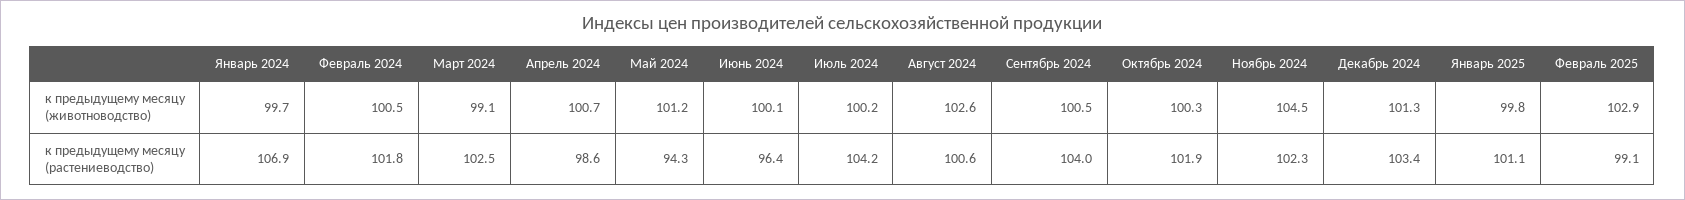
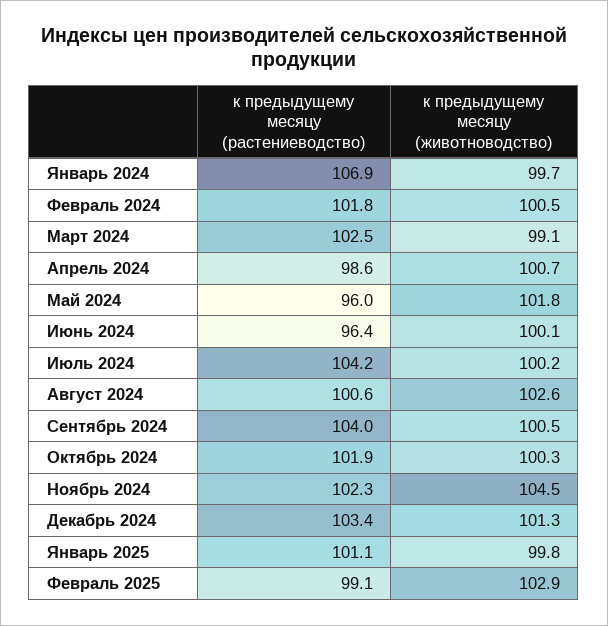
Май 2024, к предыдущему месяцу (животноводство): 101.2 -> 101.8
Май 2024, к предыдущему месяцу (растениеводство): 94.3 -> 96

